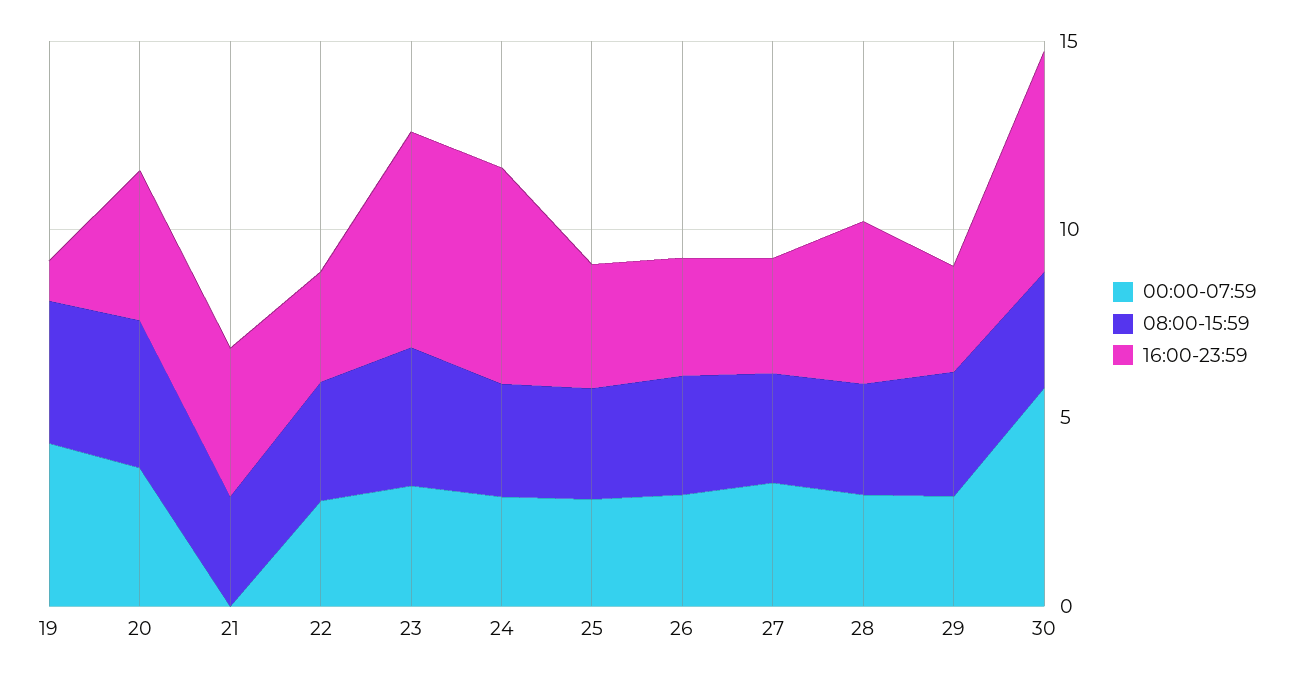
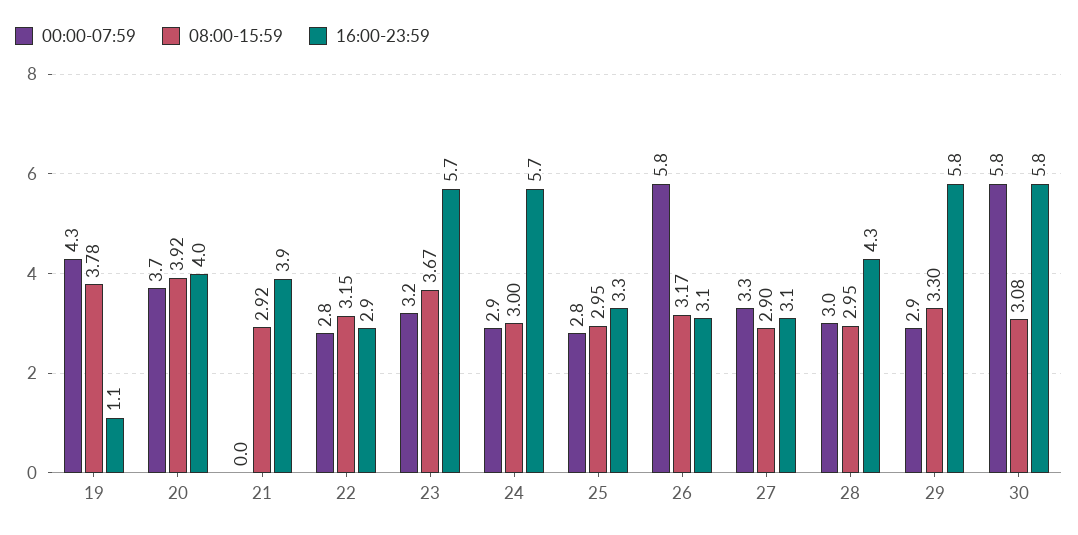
00:00-07:59, 26: 3 -> 5.8
16:00-23:59, 29: 3 -> 5.8

